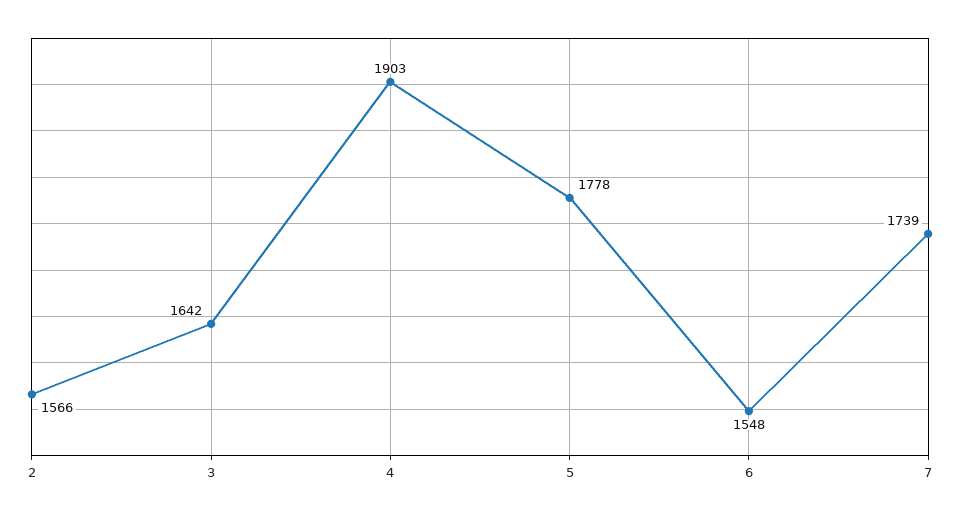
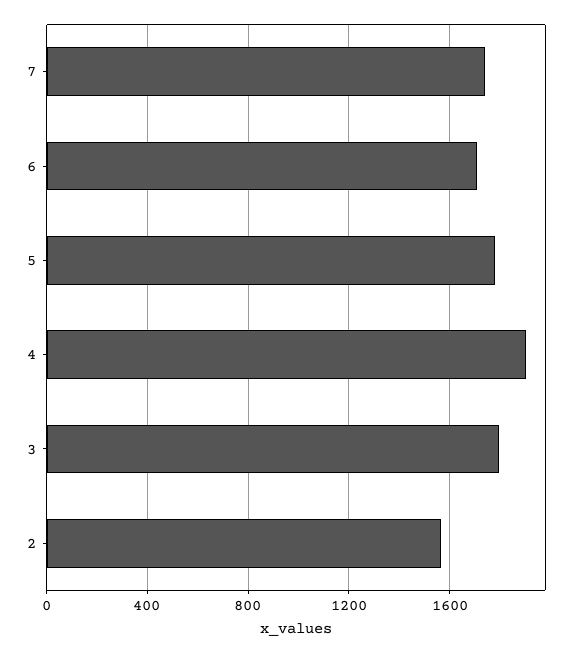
3: 1642 -> 1800
6: 1548 -> 1700

